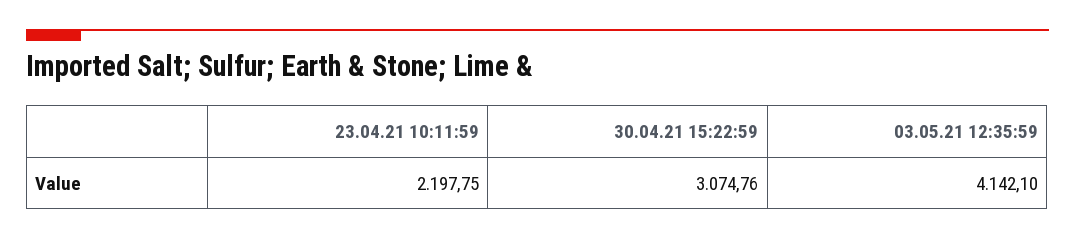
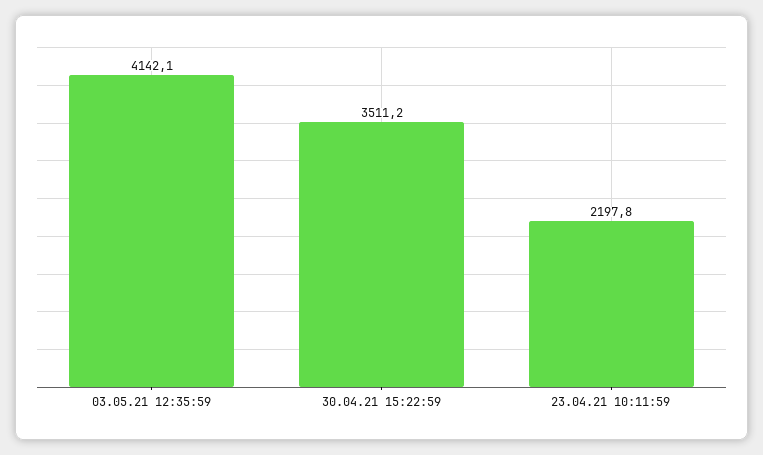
30.04.21 15:22:59: 3074.76 -> 3511.2

